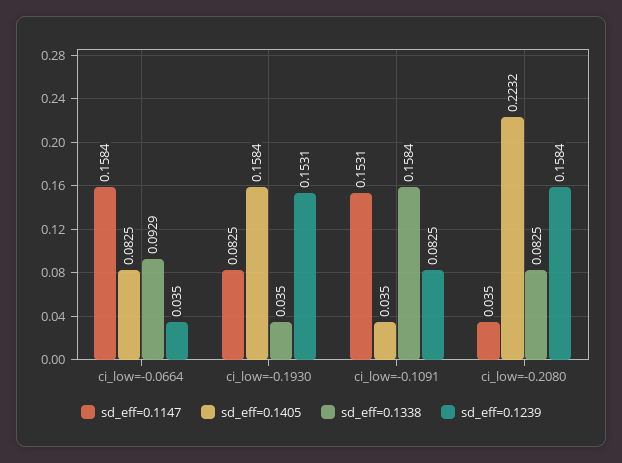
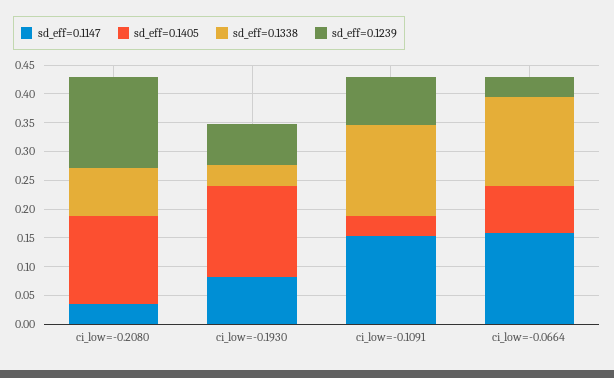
sd_eff=0.1338, ci_low=-0.0664: 0.0929 -> 0.15
sd_eff=0.1239, ci_low=-0.1930: 0.1531 -> 0.075
sd_eff=0.1405, ci_low=-0.2080: 0.2232 -> 0.15

